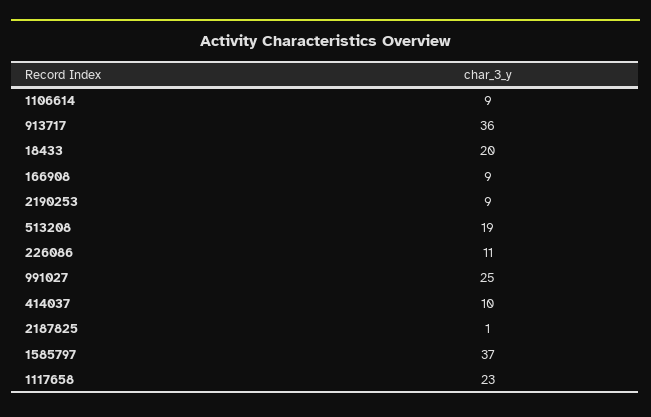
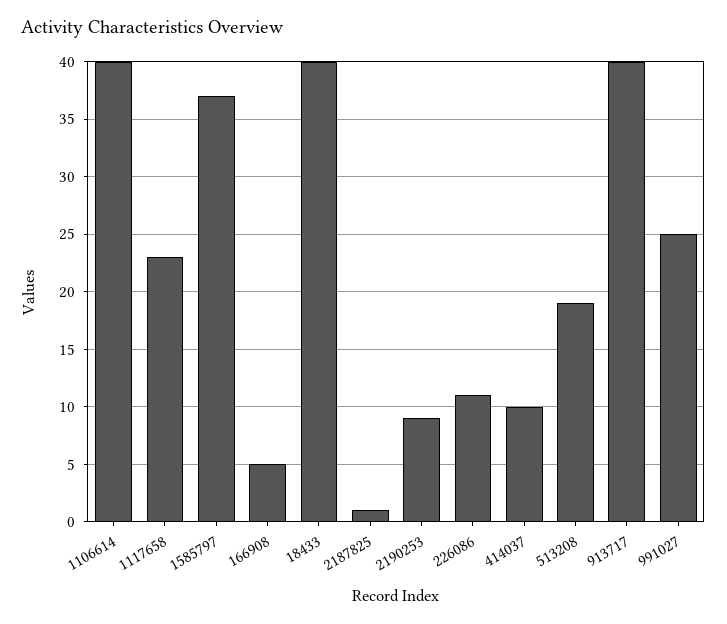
1106614: 9 -> 40
913717: 36 -> 40
18433: 20 -> 40
166908: 9 -> 5

